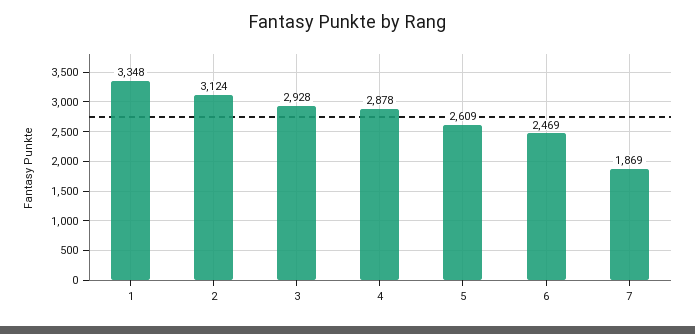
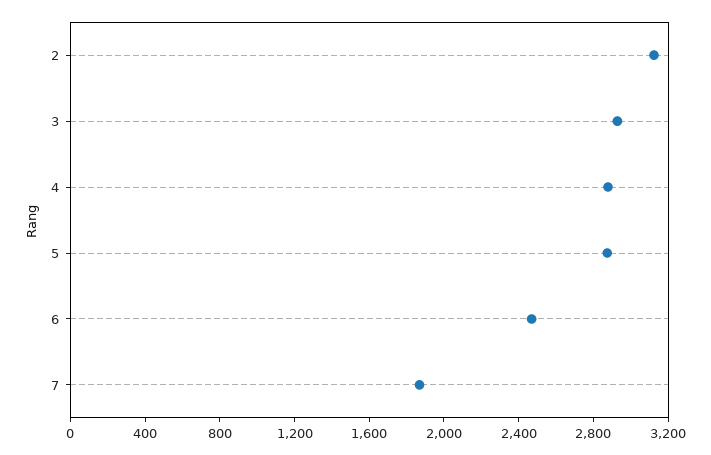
1: 3348 -> none
5: 2609 -> 2900

